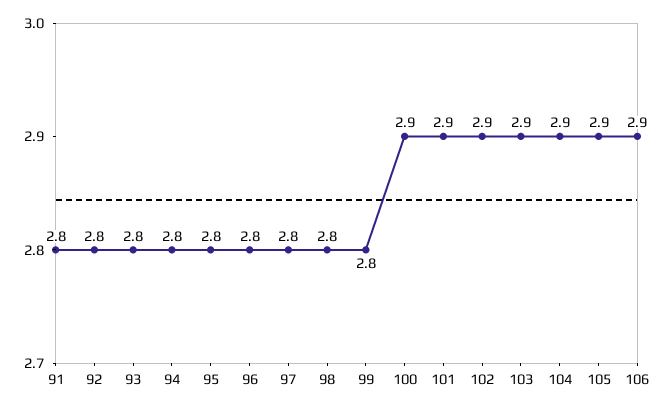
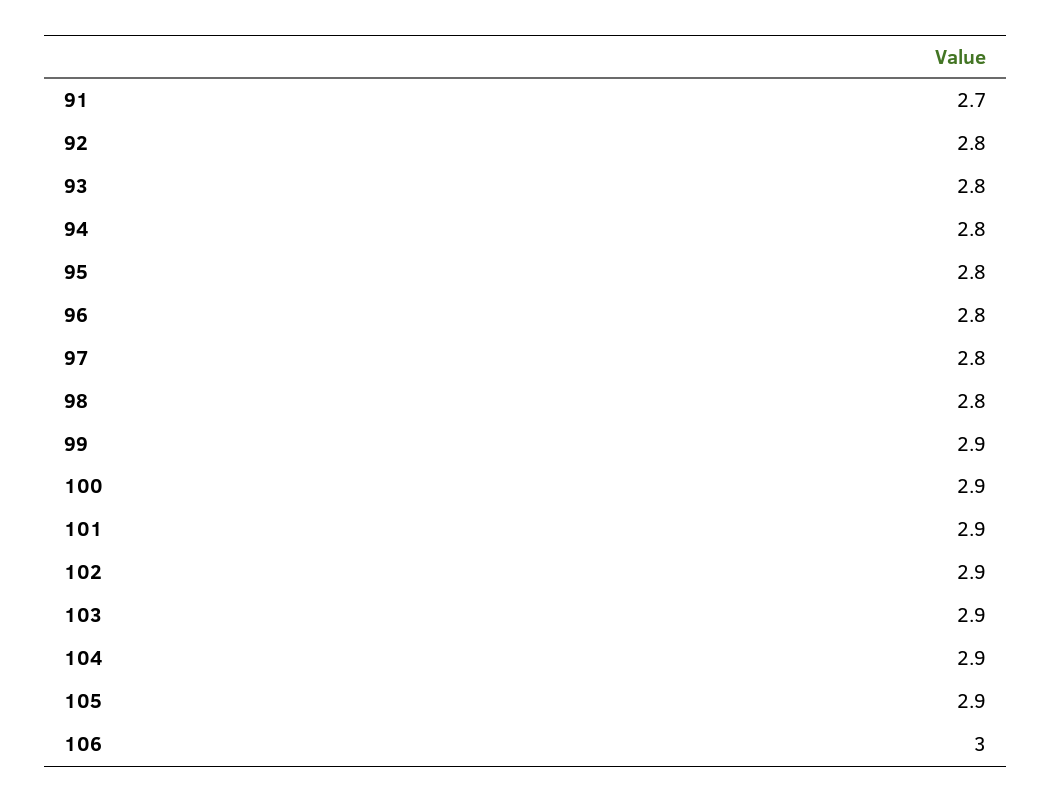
91: 2.8 -> 2.7
99: 2.8 -> 2.9
106: 2.9 -> 3

